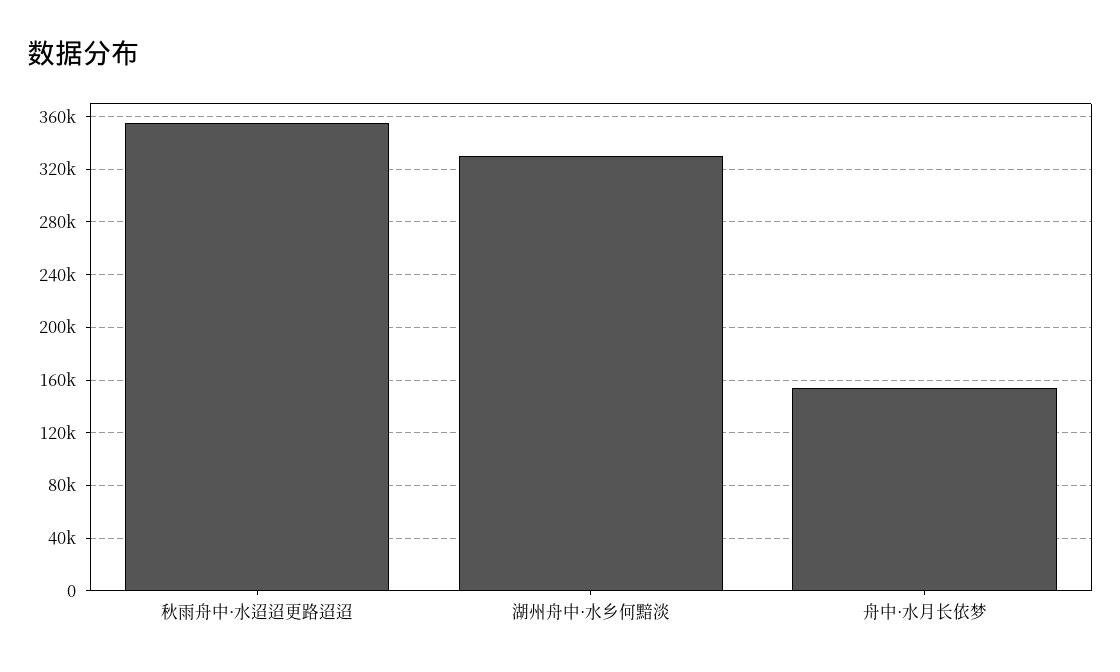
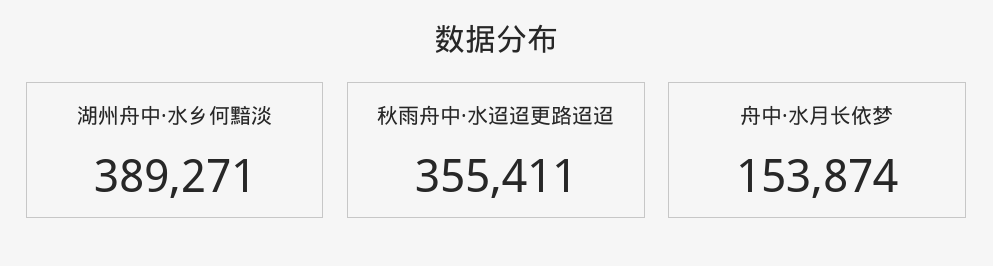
湖州舟中·水乡何黯淡: 330000 -> 389271

